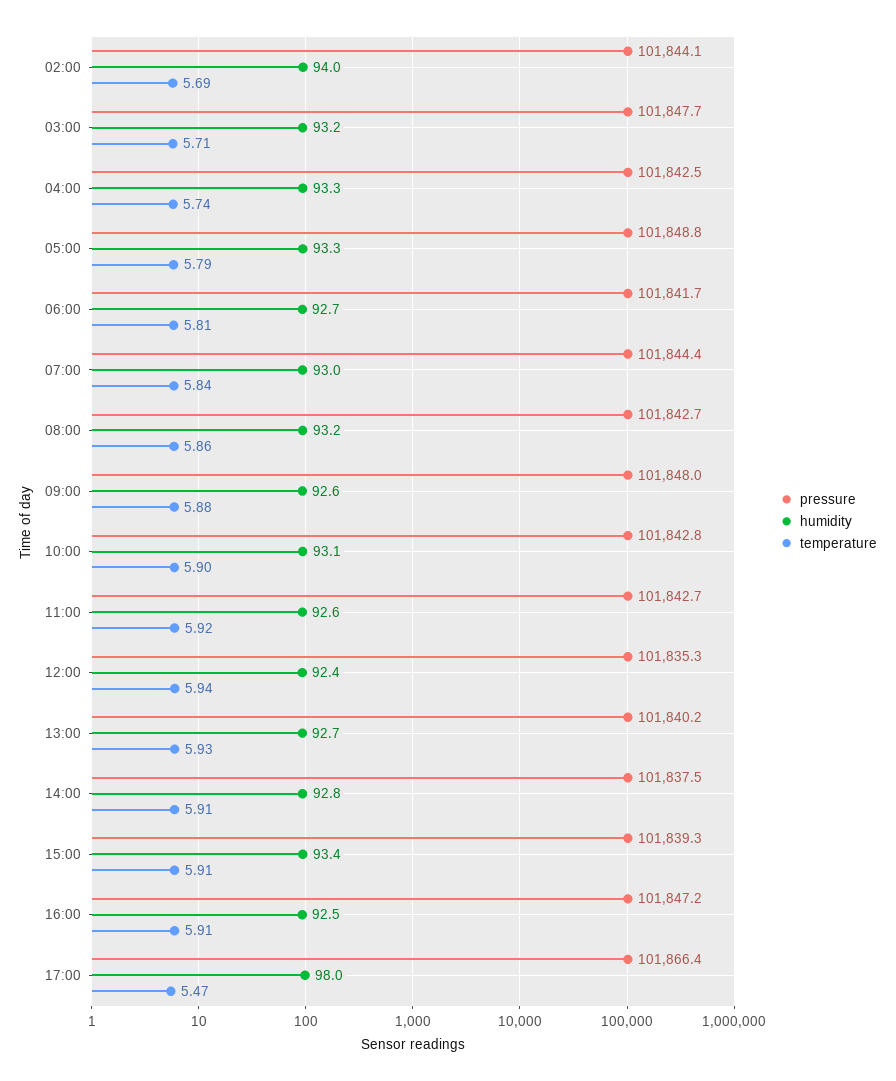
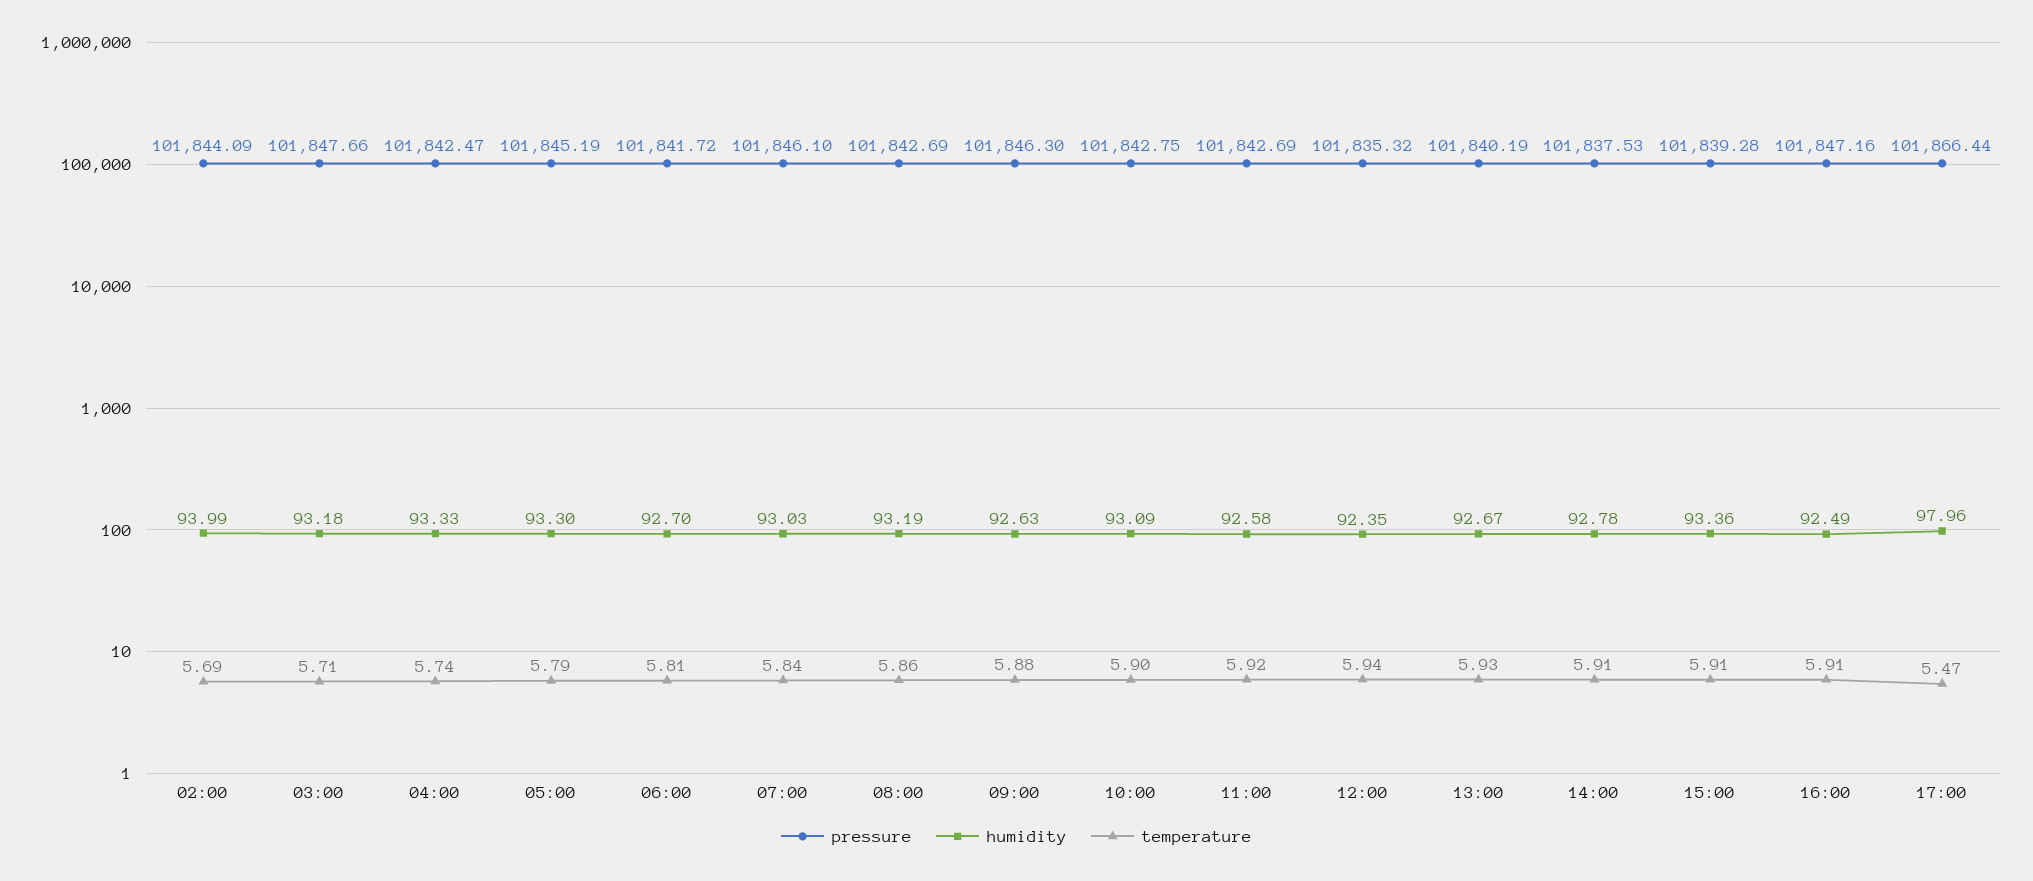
pressure, 05:00: 101848.8 -> 101845.19
pressure, 07:00: 101844.4 -> 101846.1
pressure, 09:00: 101848 -> 101846.3

